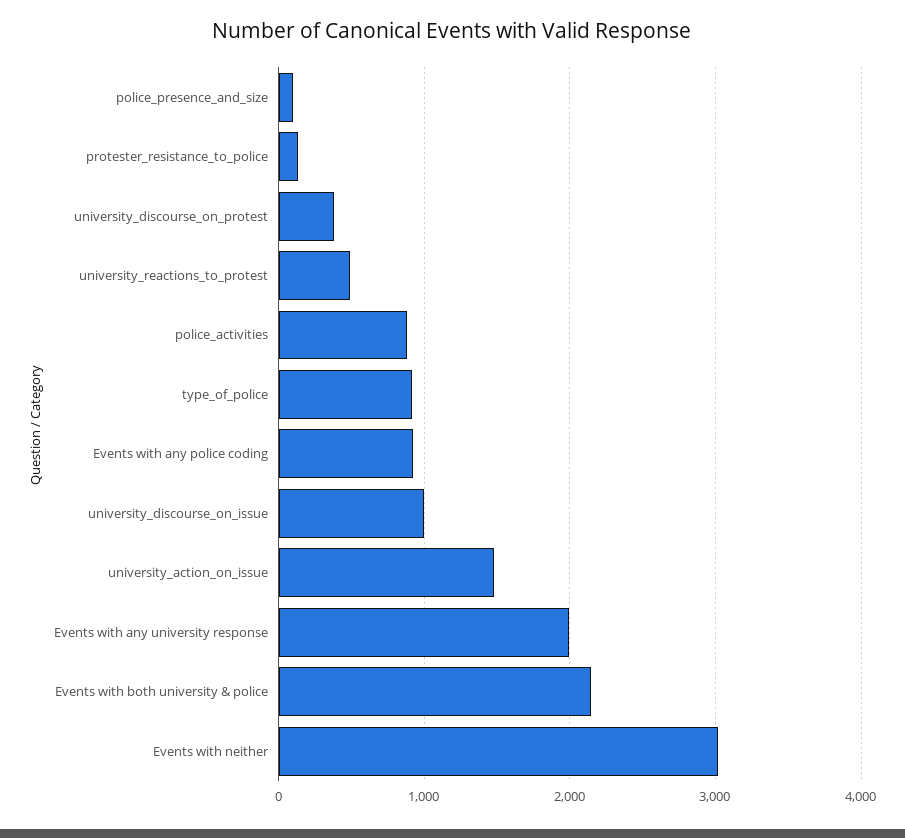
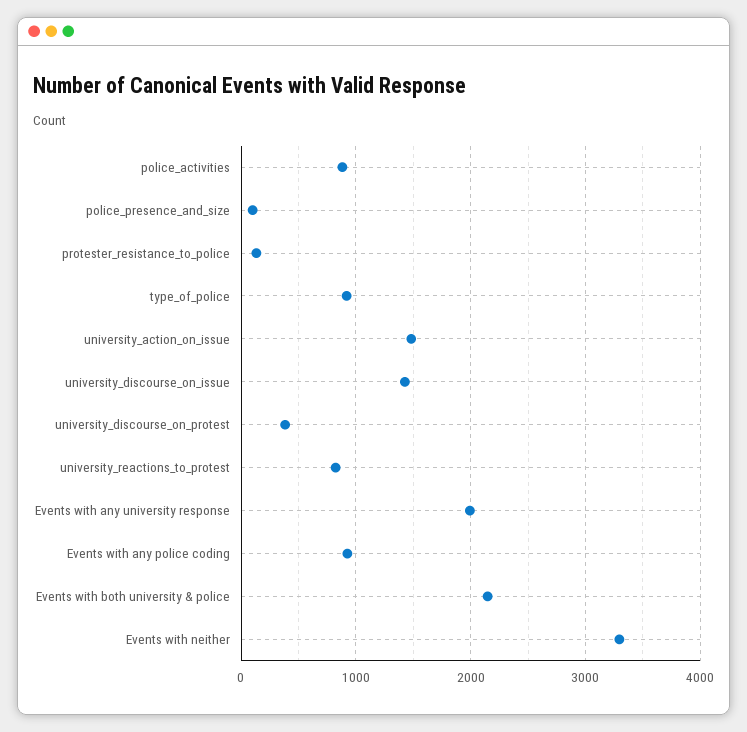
university_reactions_to_protest: 500 -> 800
university_discourse_on_issue: 1000 -> 1400
Events with neither: 3000 -> 3300

